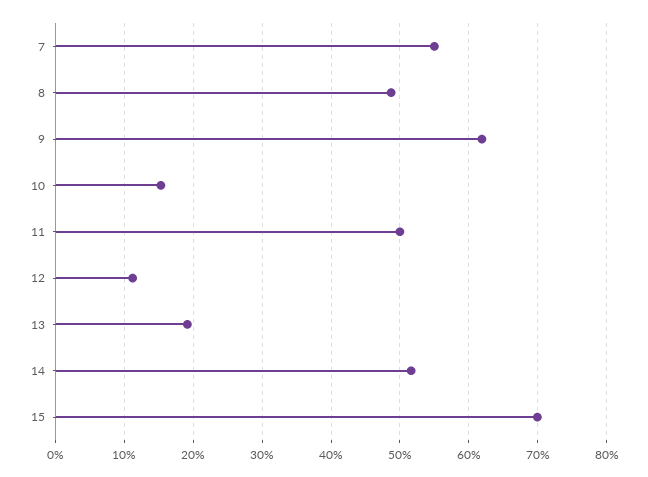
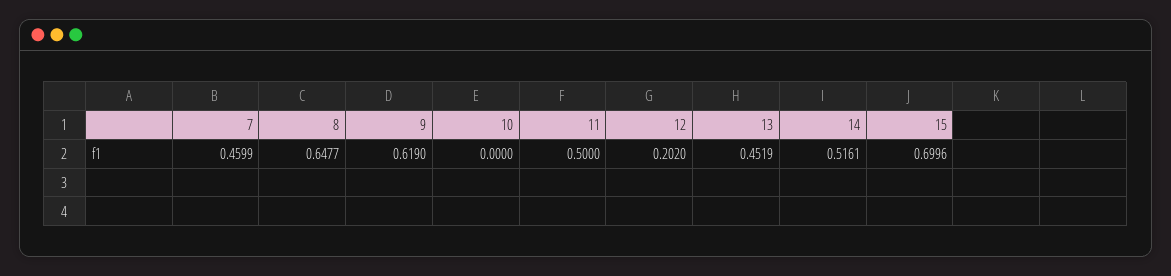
7: 0.55 -> 0.4599
8: 0.49 -> 0.6477
10: 0.15 -> 0
12: 0.11 -> 0.202
13: 0.19 -> 0.4519

